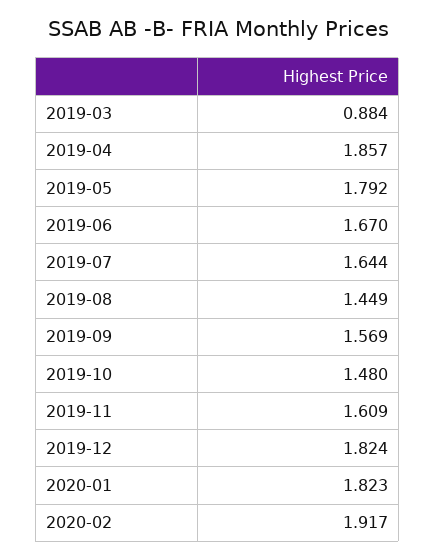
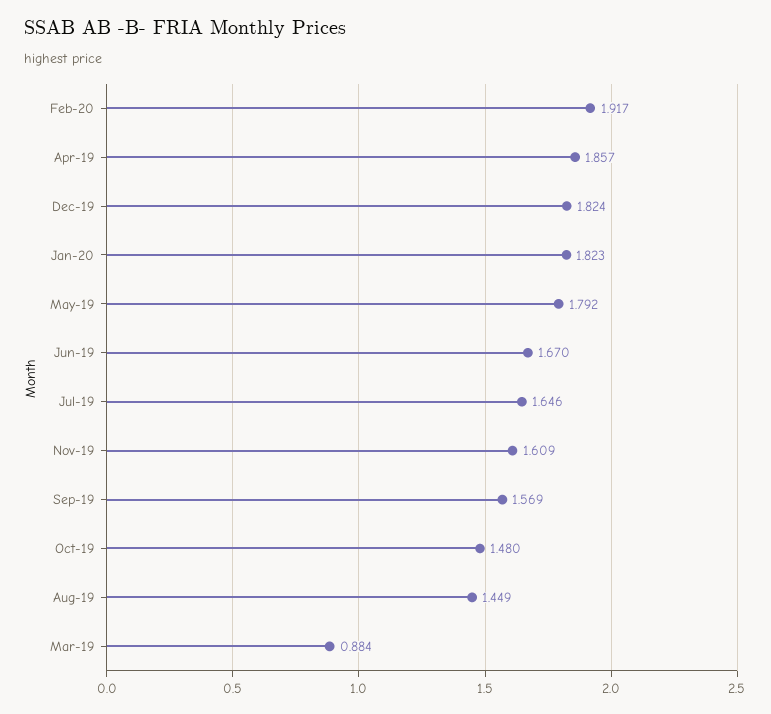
2019-07: 1.644 -> 1.646

